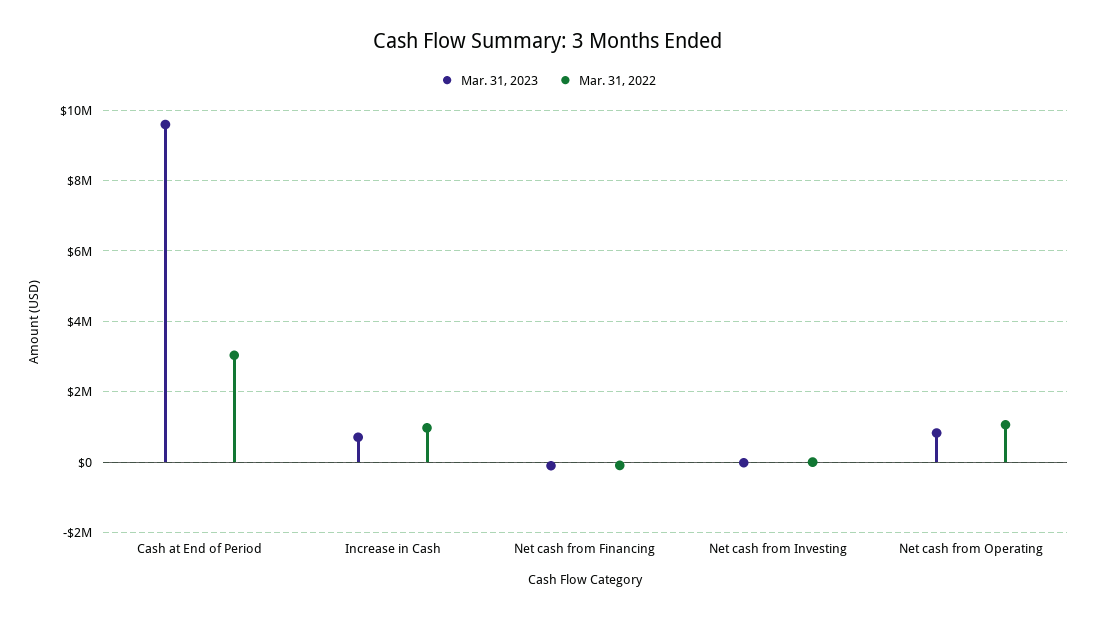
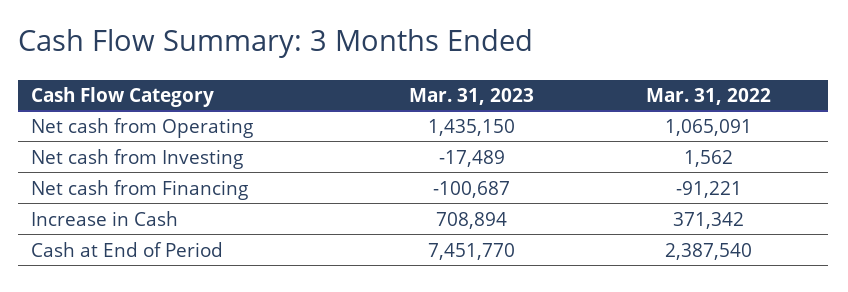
Mar. 31, 2023, Cash at End of Period: 9600000 -> 7451770
Mar. 31, 2022, Cash at End of Period: 3000000 -> 2387540
Mar. 31, 2022, Increase in Cash: 1000000 -> 371342
Mar. 31, 2023, Net cash from Operating: 800000 -> 1435150

